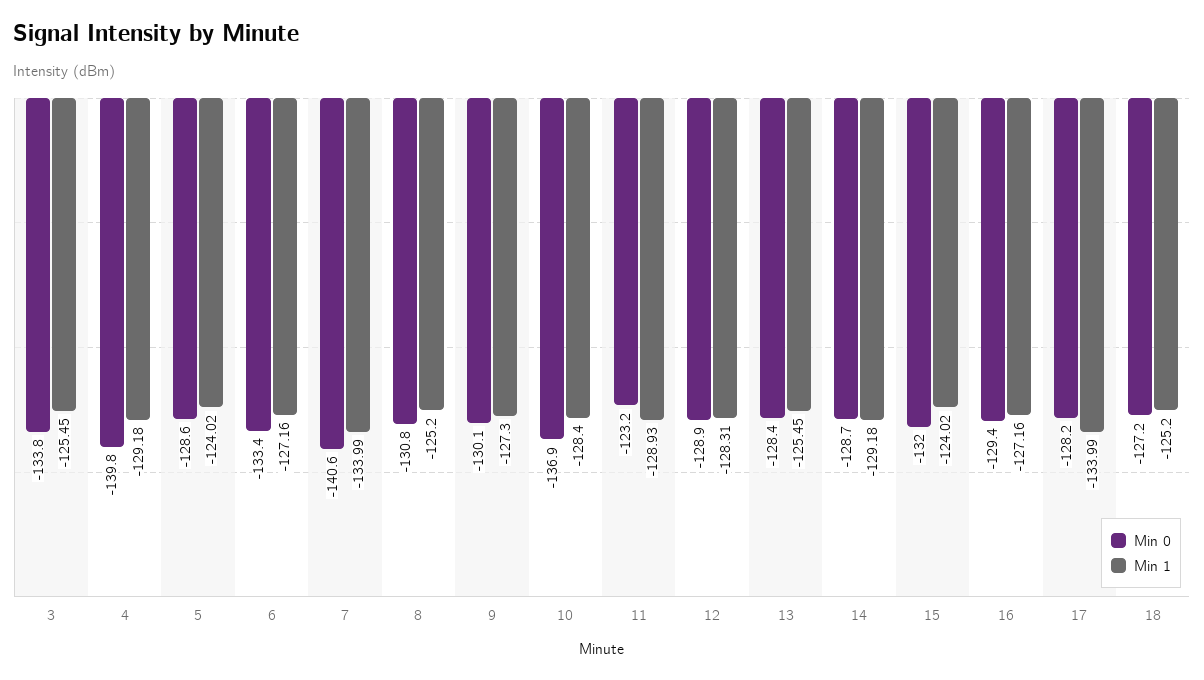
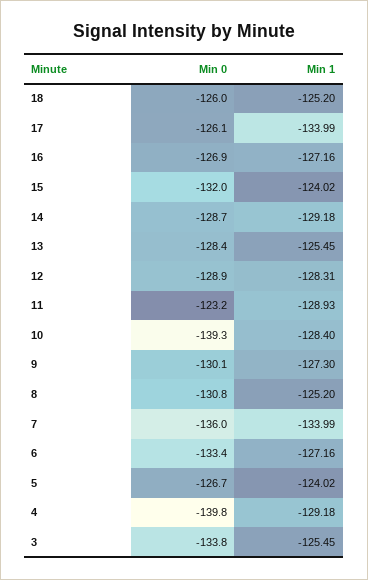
Min 0, 5: -128.6 -> -126.7
Min 0, 7: -140.6 -> -136
Min 0, 10: -136.9 -> -139.3
Min 0, 16: -129.4 -> -126.9
Min 0, 17: -128.2 -> -126.1
Min 0, 18: -127.2 -> -126

